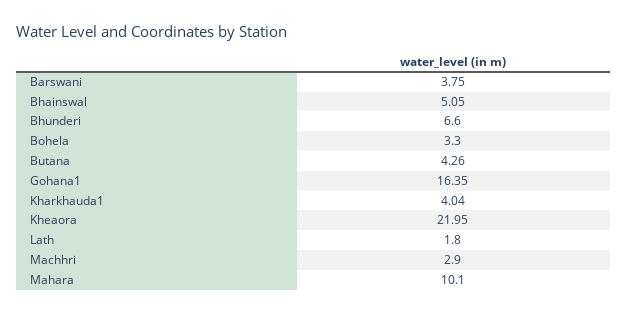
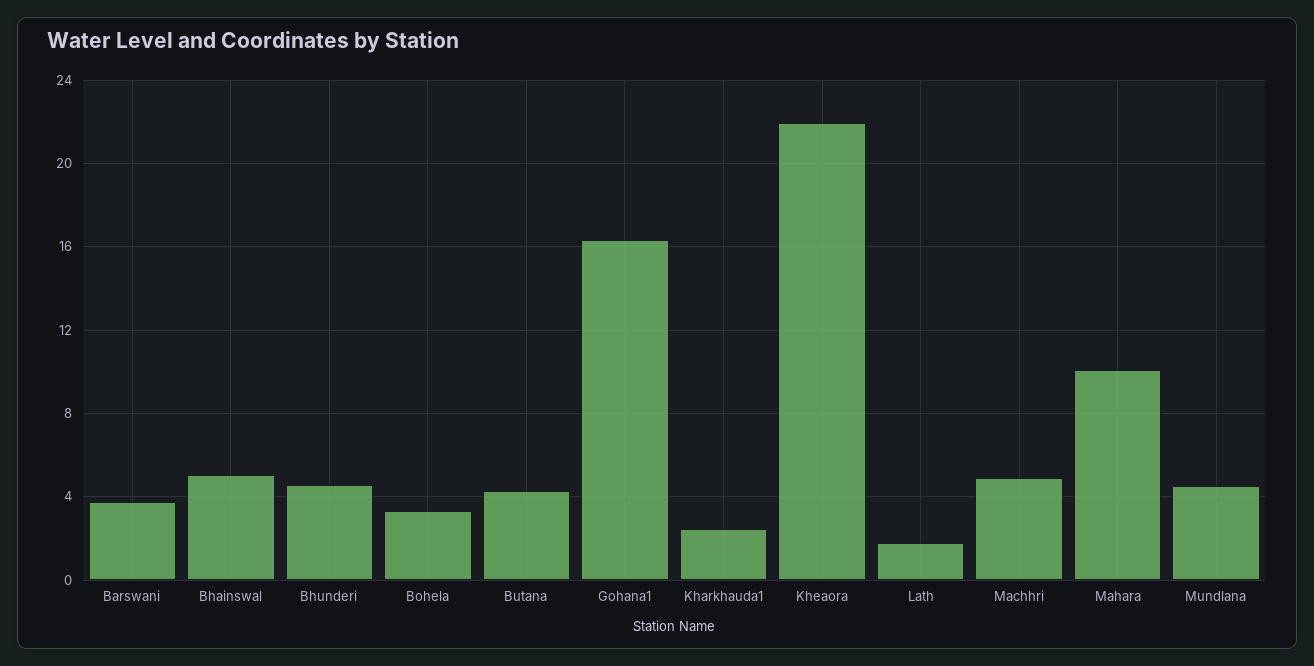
Bhunderi: 6.6 -> 4.5
Kharkhauda1: 4.04 -> 2.5
Machhri: 2.9 -> 5
Mundlana: none -> 4.5

